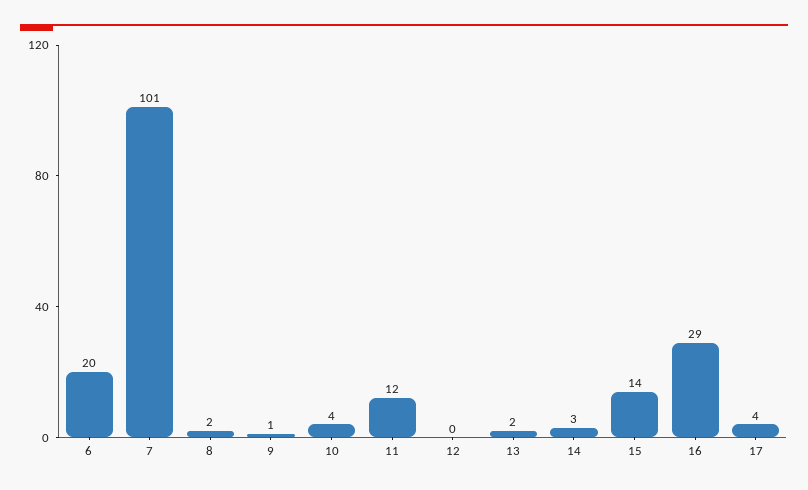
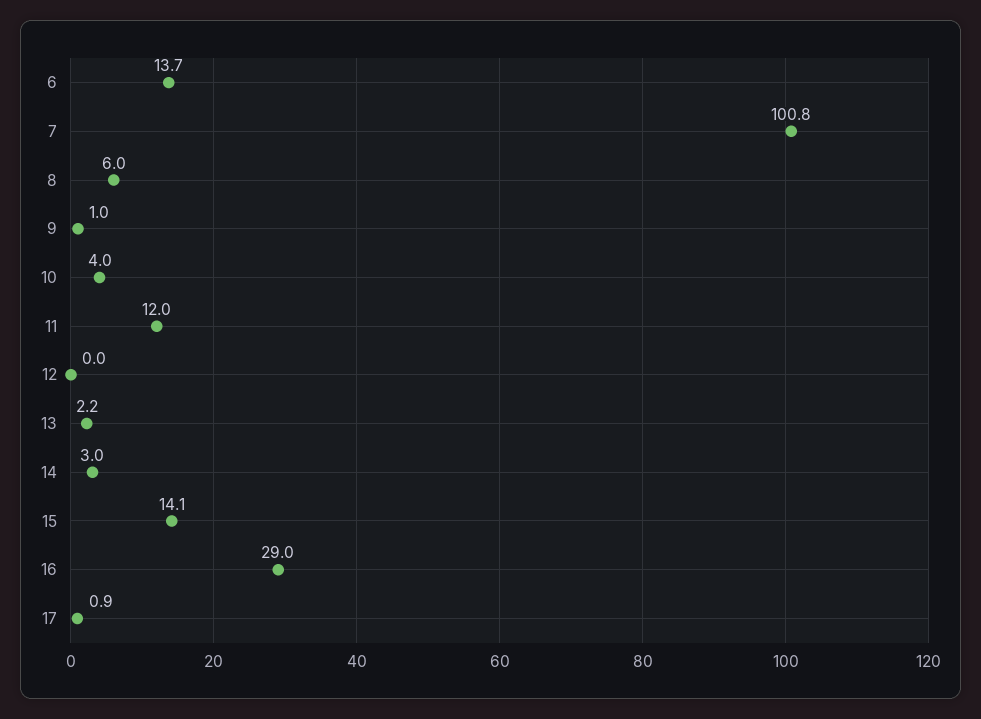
6: 20 -> 13.7
8: 2 -> 6
17: 4 -> 0.9

